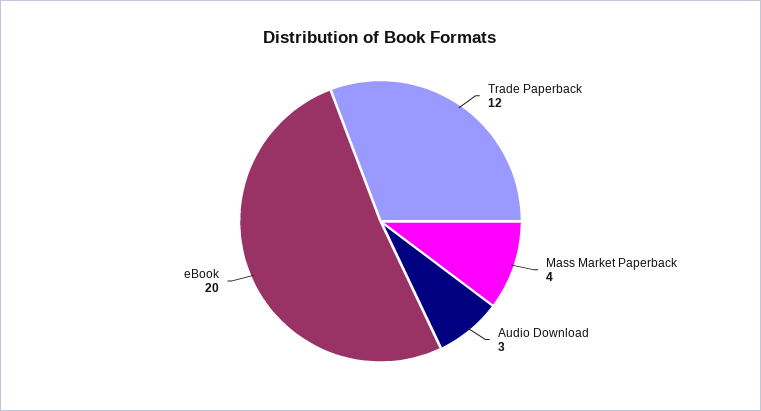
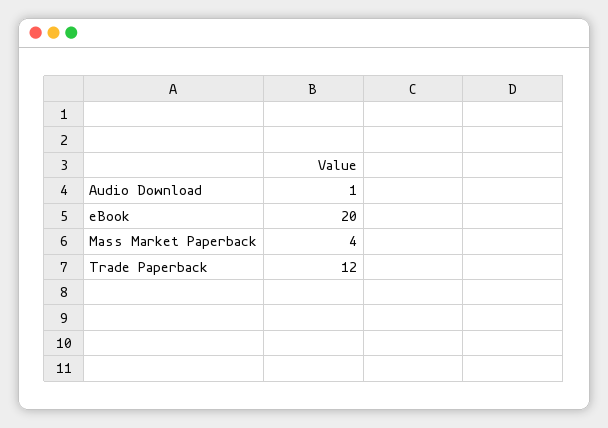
Audio Download: 3 -> 1

